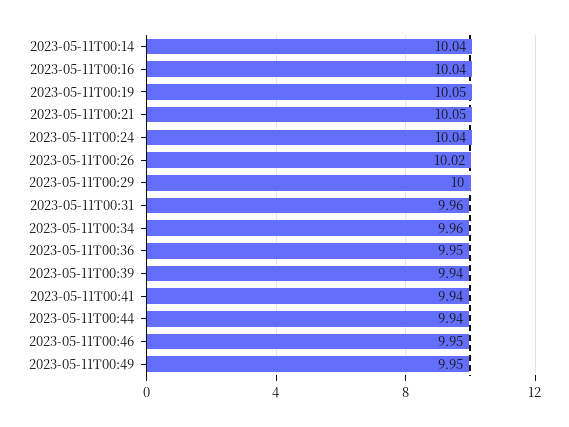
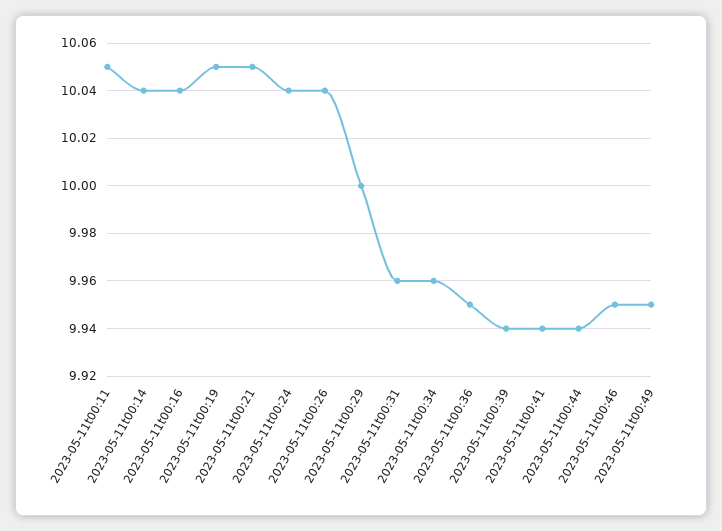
2023-05-11T00:26: 10.02 -> 10.04
2023-05-11t00:11: none -> 10.05

